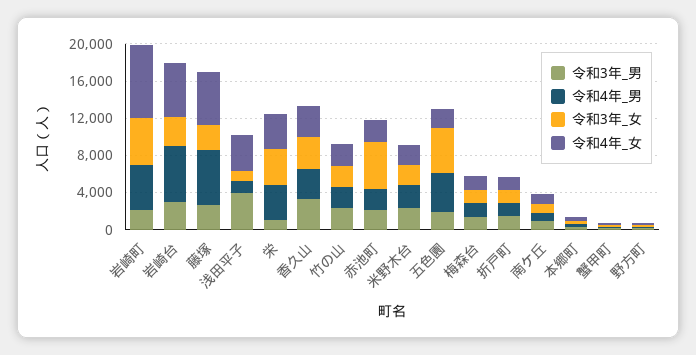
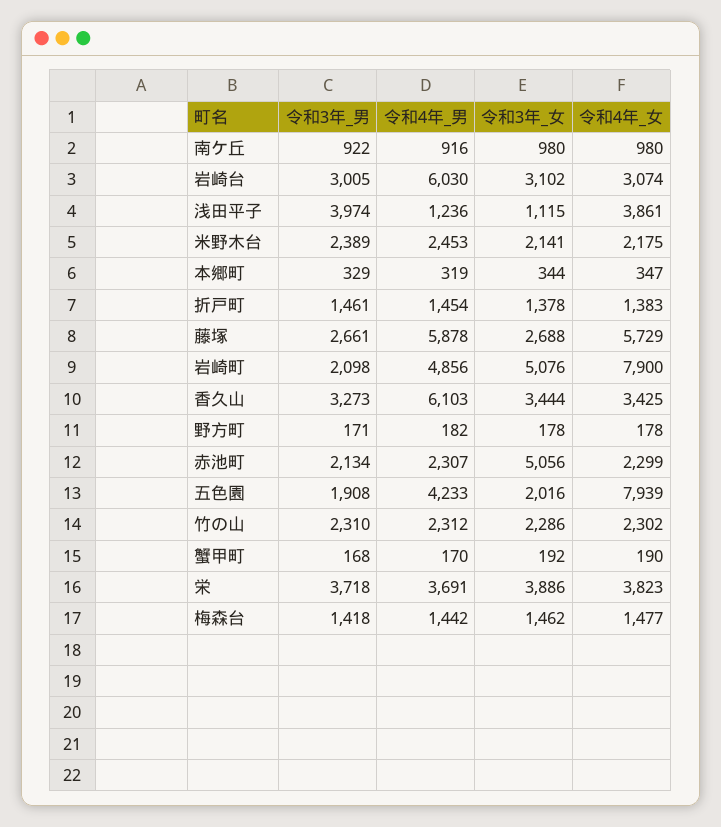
令和4年_女, 岩崎台: 6000 -> 3074
令和3年_男, 栄: 1000 -> 3718
令和4年_男, 香久山: 3000 -> 6103
令和3年_女, 五色園: 5000 -> 2016
令和4年_女, 五色園: 2000 -> 7939

